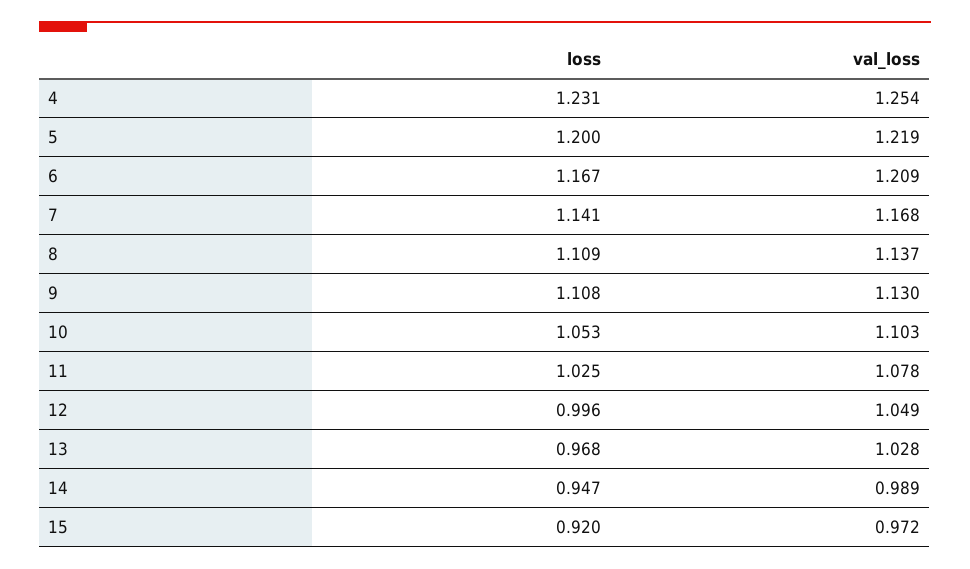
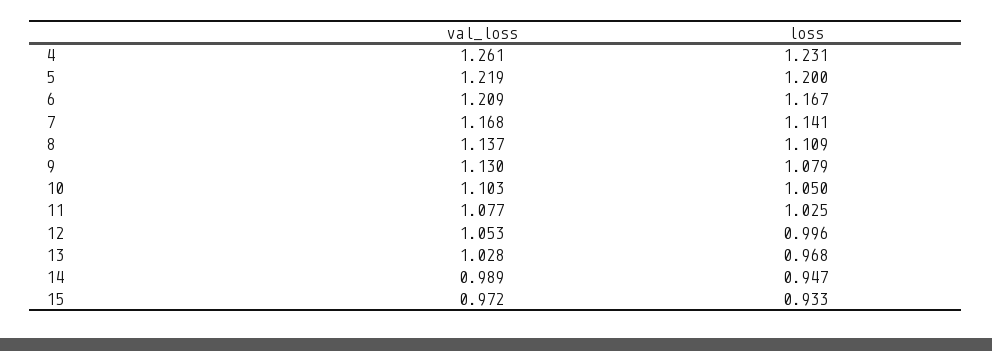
val_loss, 4: 1.254 -> 1.261
loss, 9: 1.108 -> 1.079
loss, 10: 1.053 -> 1.05
val_loss, 11: 1.078 -> 1.077
val_loss, 12: 1.049 -> 1.053
loss, 15: 0.92 -> 0.933

